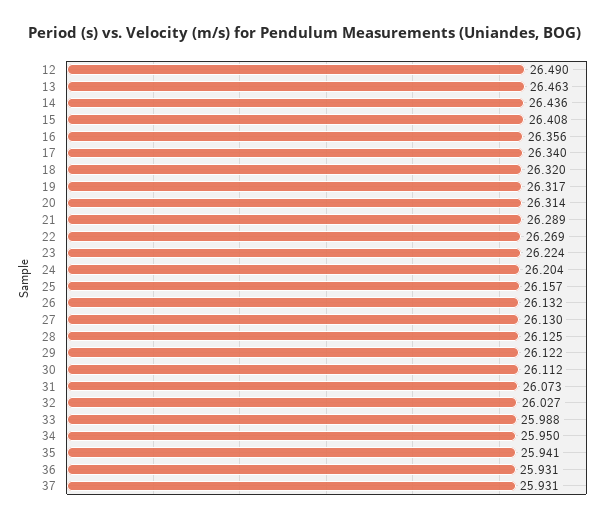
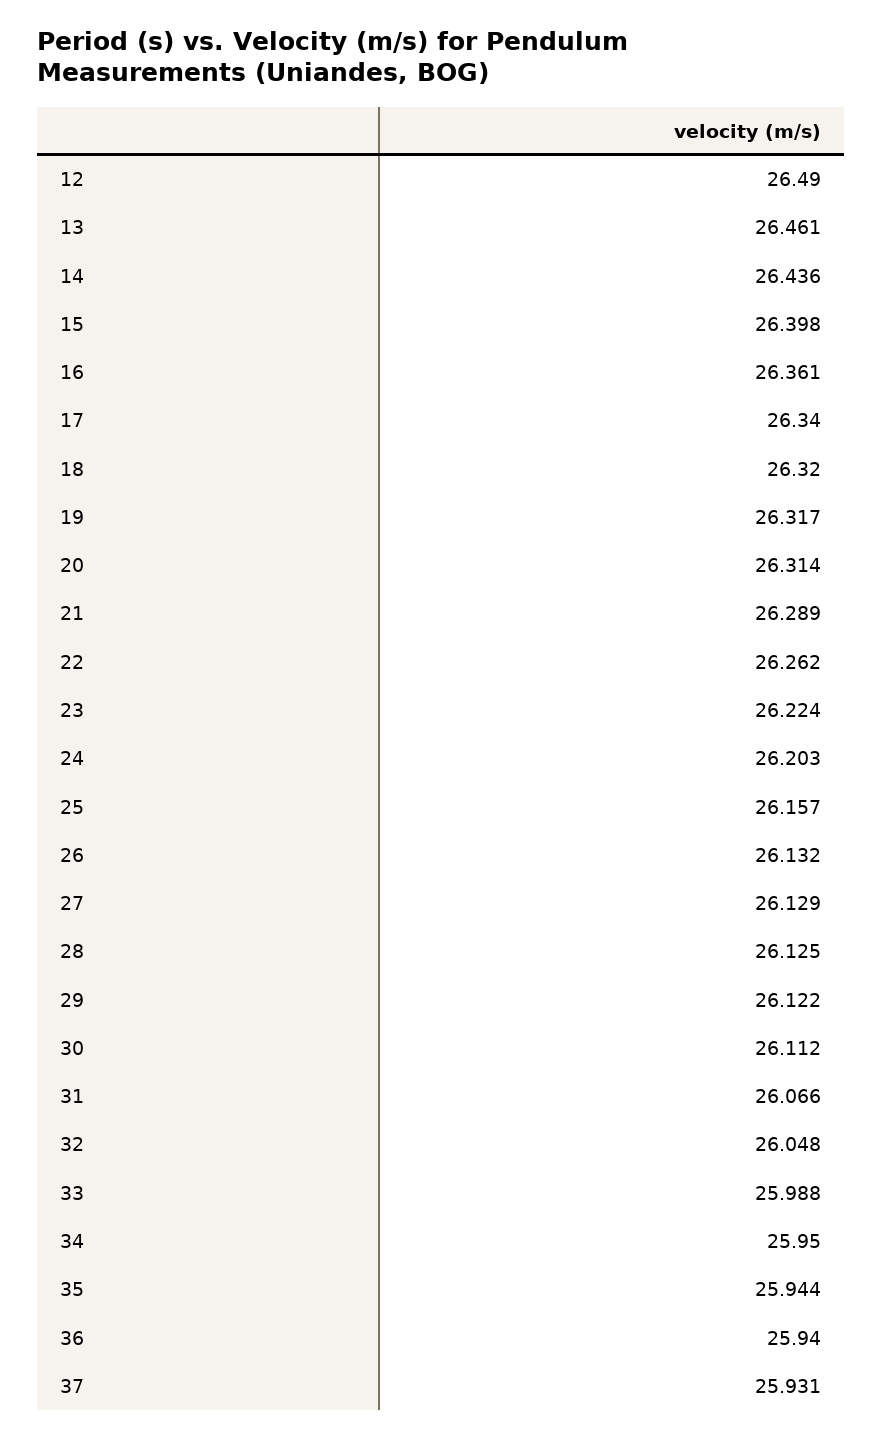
13: 26.463 -> 26.461
15: 26.408 -> 26.398
16: 26.356 -> 26.361
22: 26.269 -> 26.262
24: 26.204 -> 26.203
27: 26.13 -> 26.129
31: 26.073 -> 26.066
32: 26.027 -> 26.048
35: 25.941 -> 25.944
36: 25.931 -> 25.94

